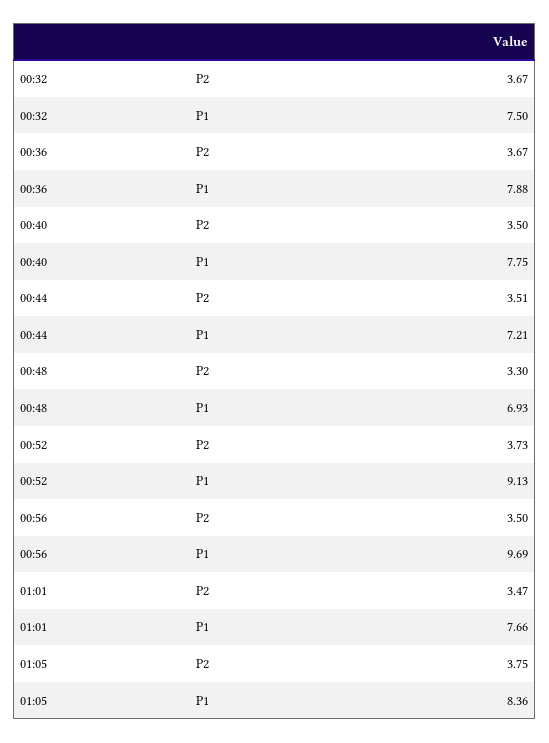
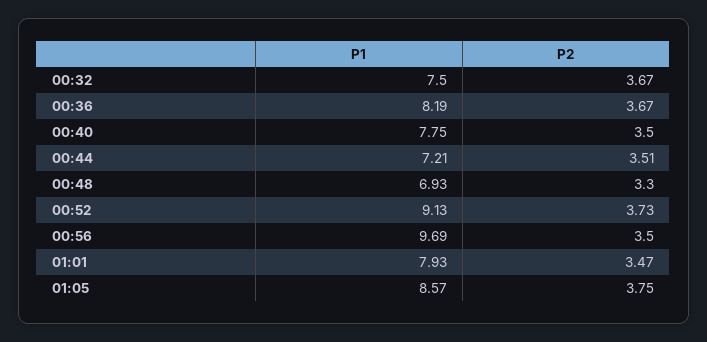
00:36, P1: 7.88 -> 8.19
01:01, P1: 7.66 -> 7.93
01:05, P1: 8.36 -> 8.57

